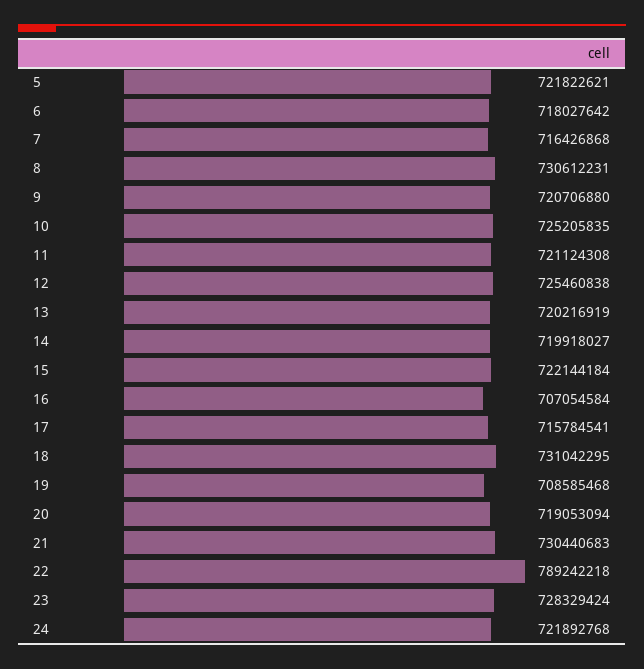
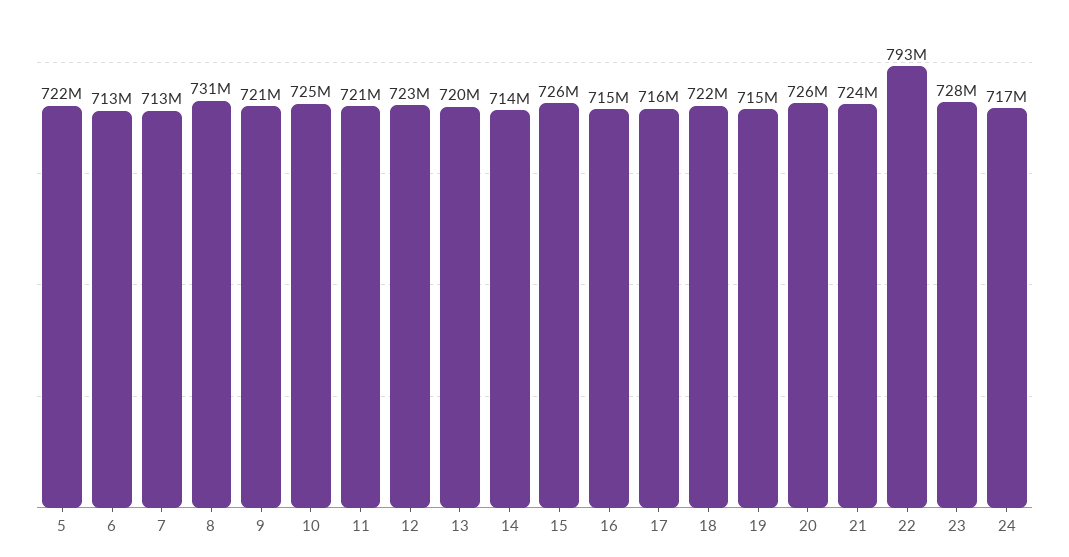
6: 718027642 -> 713000000
7: 716426868 -> 713000000
12: 725460838 -> 723000000
14: 719918027 -> 714000000
15: 722144184 -> 726000000
16: 707054584 -> 715000000
18: 731042295 -> 722000000
19: 708585468 -> 715000000
20: 719053094 -> 726000000
21: 730440683 -> 724000000
22: 789242218 -> 793000000
24: 721892768 -> 717000000

